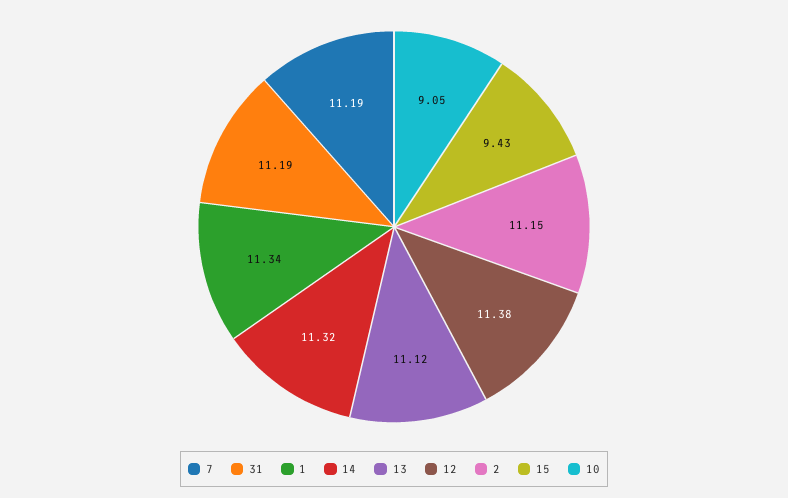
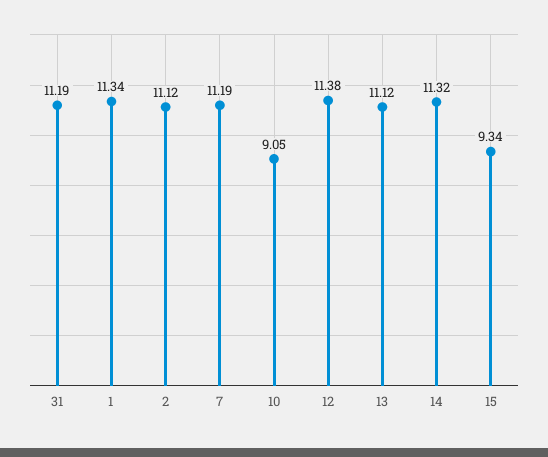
2: 11.15 -> 11.12
15: 9.43 -> 9.34

